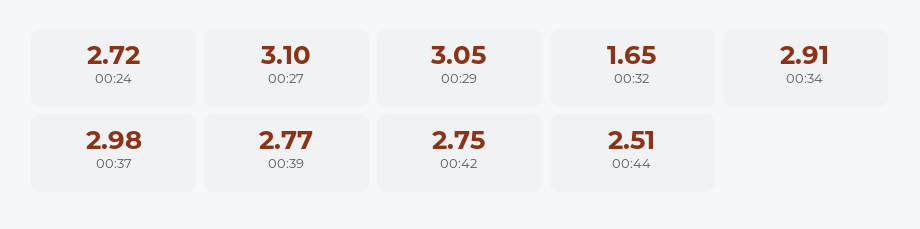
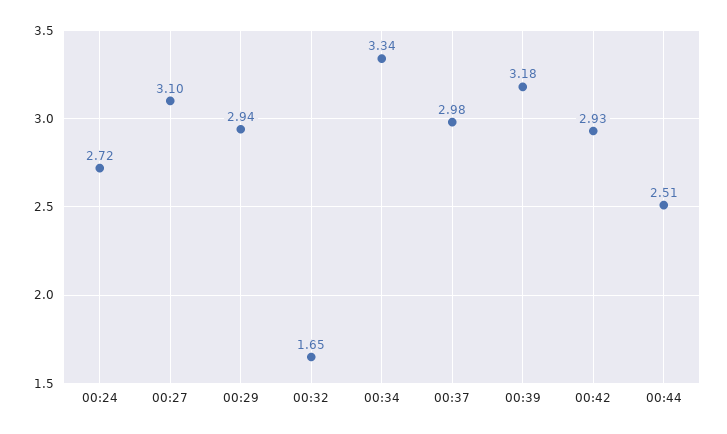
00:29: 3.05 -> 2.94
00:34: 2.91 -> 3.34
00:39: 2.77 -> 3.18
00:42: 2.75 -> 2.93

